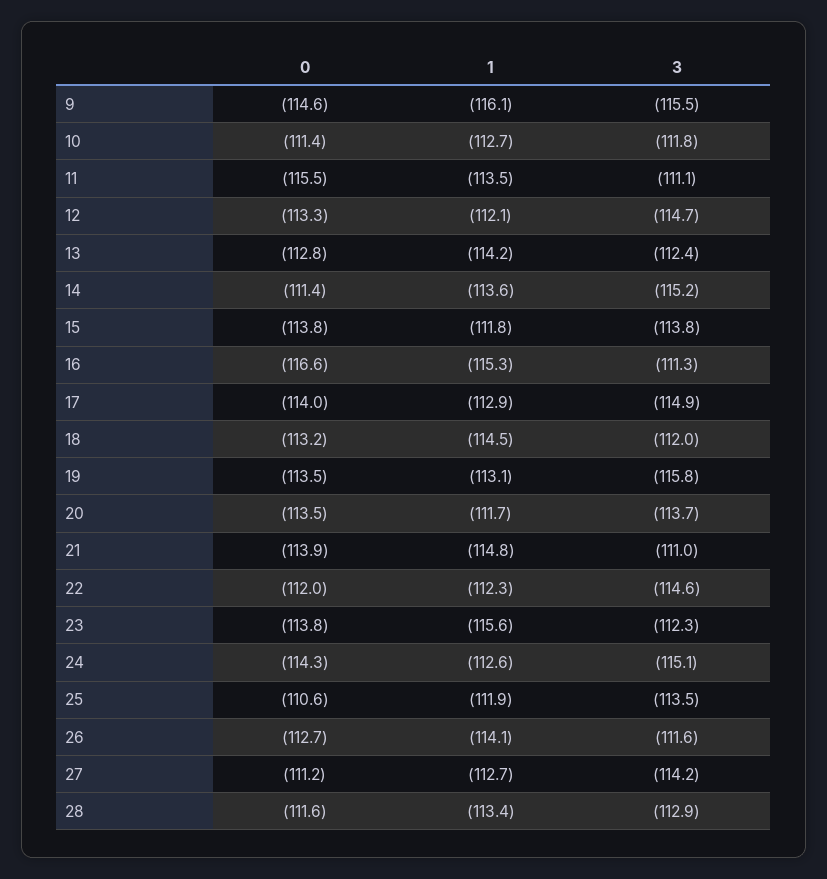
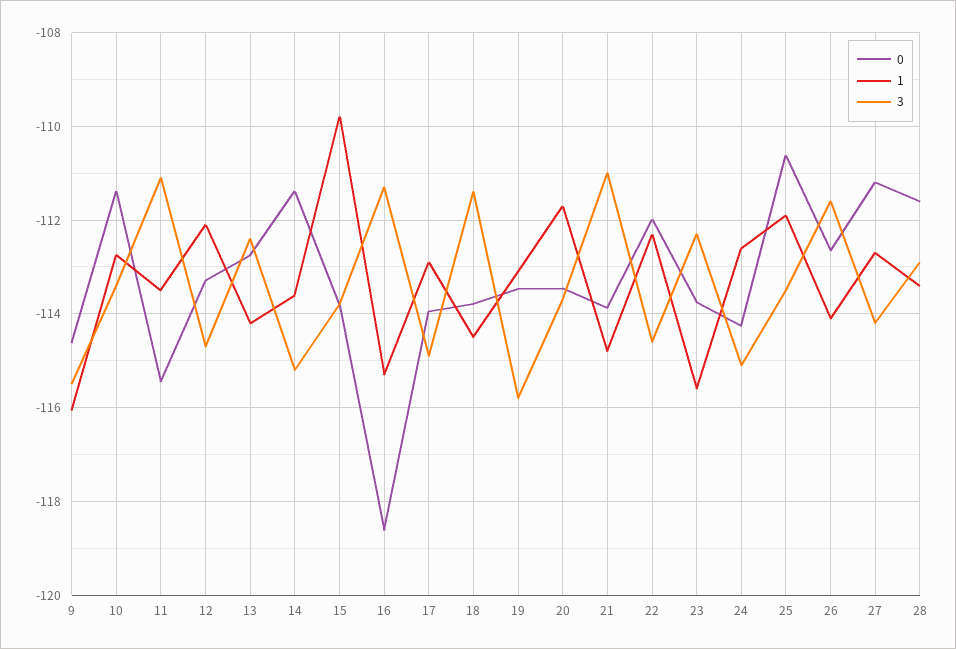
3, 10: -111.8 -> -113.4
1, 15: -111.8 -> -109.8
0, 16: -116.6 -> -118.6
0, 18: -113.2 -> -113.8
3, 18: -112 -> -111.4

